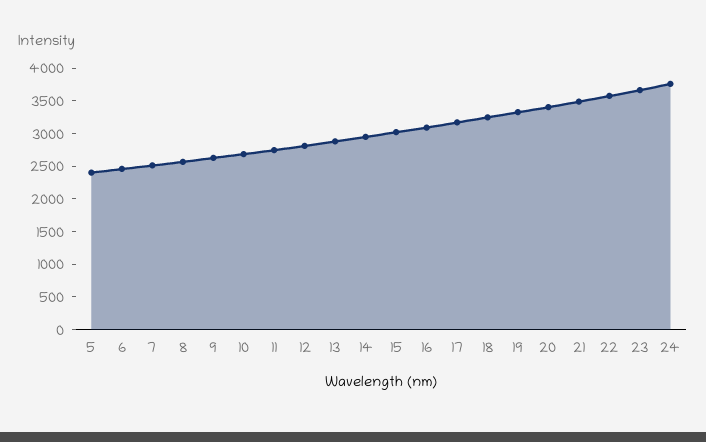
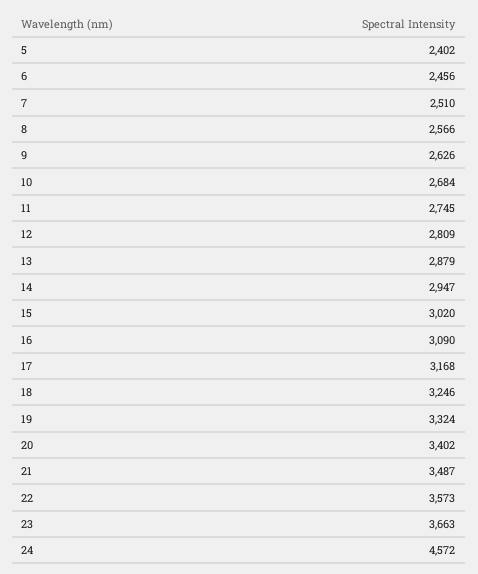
24: 3750 -> 4572

